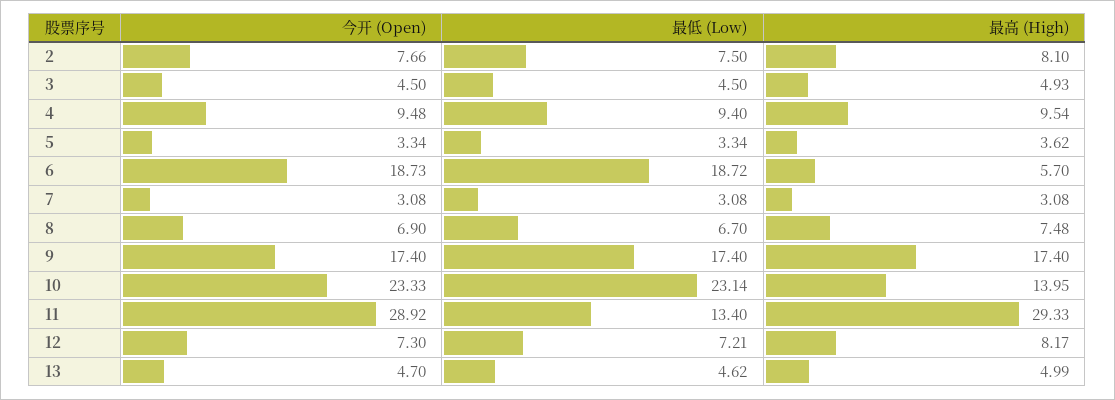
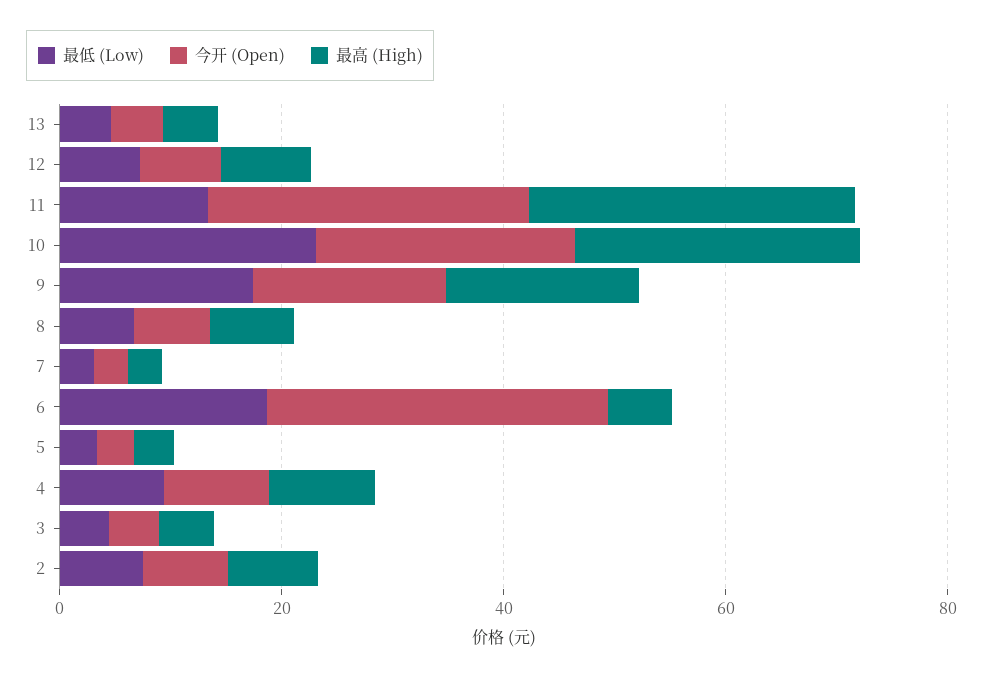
今开 (Open), 6: 18.73 -> 30
最高 (High), 10: 13.95 -> 25

